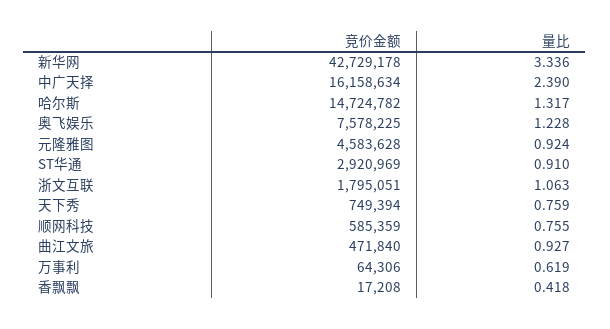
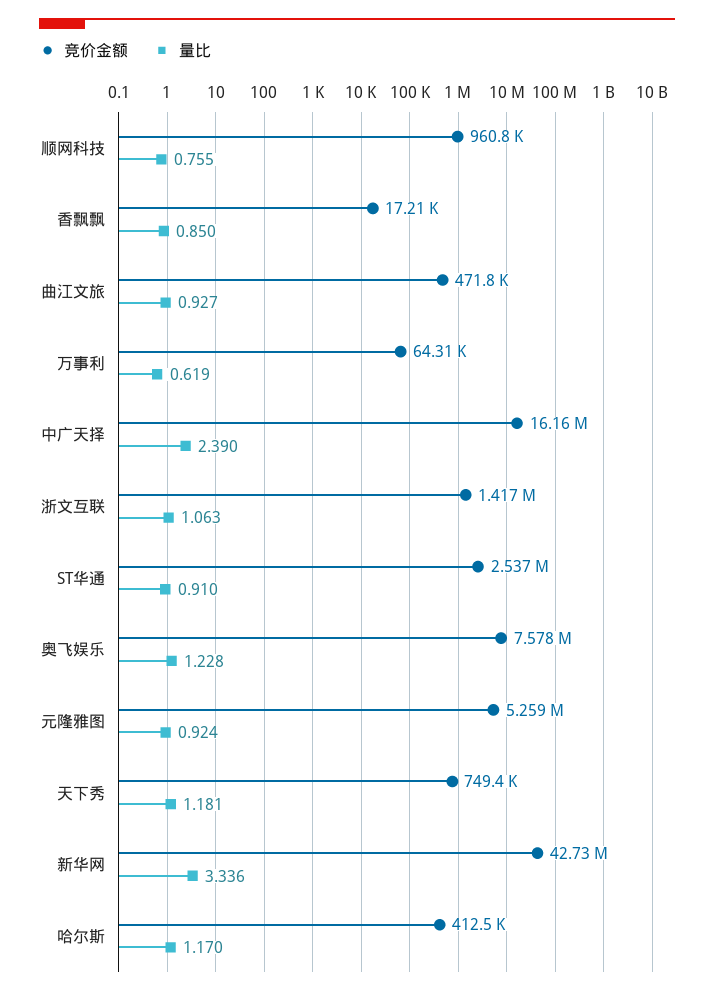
竞价金额, 哈尔斯: 14724782 -> 412500
量比, 哈尔斯: 1.317 -> 1.17
竞价金额, 元隆雅图: 4583628 -> 5259000
竞价金额, ST华通: 2920969 -> 2537000
竞价金额, 浙文互联: 1795051 -> 1417000
量比, 天下秀: 0.759 -> 1.181
竞价金额, 顺网科技: 585359 -> 960800
量比, 香飘飘: 0.418 -> 0.85

